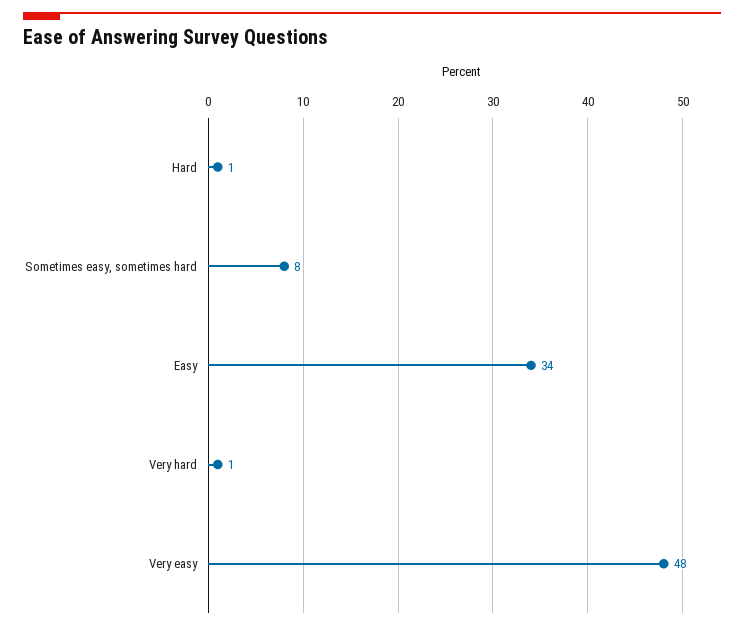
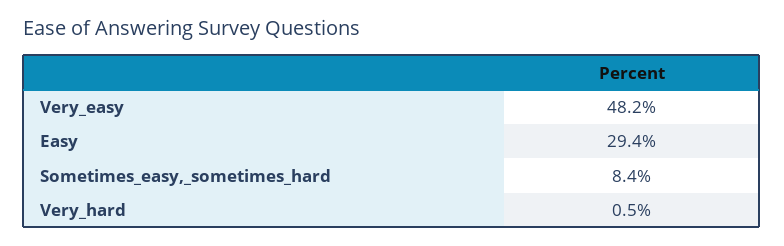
Hard: 1 -> none
Easy: 34 -> 29.4

